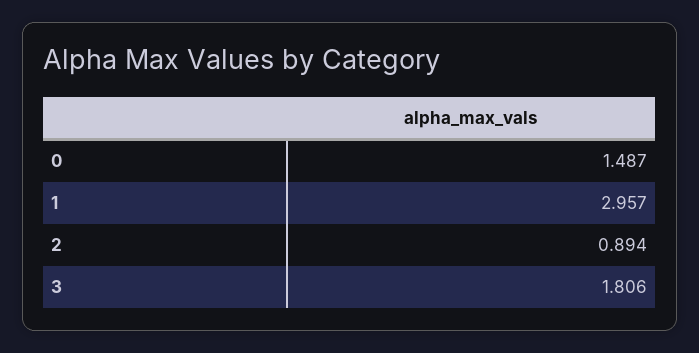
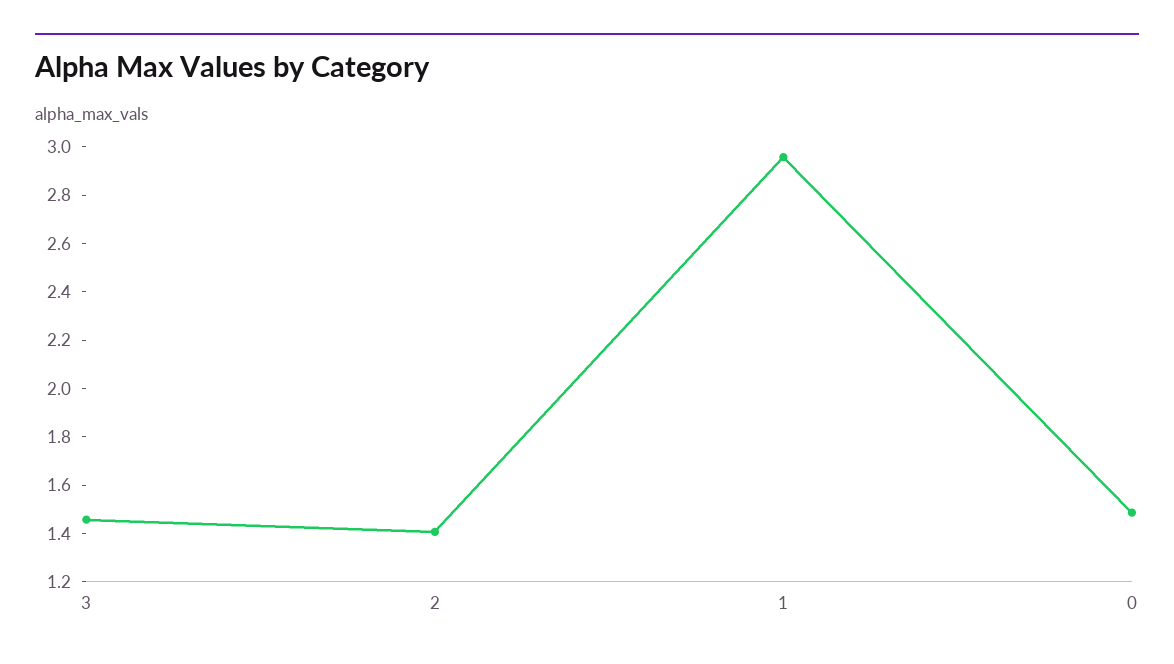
2: 0.894 -> 1.4
3: 1.806 -> 1.45

